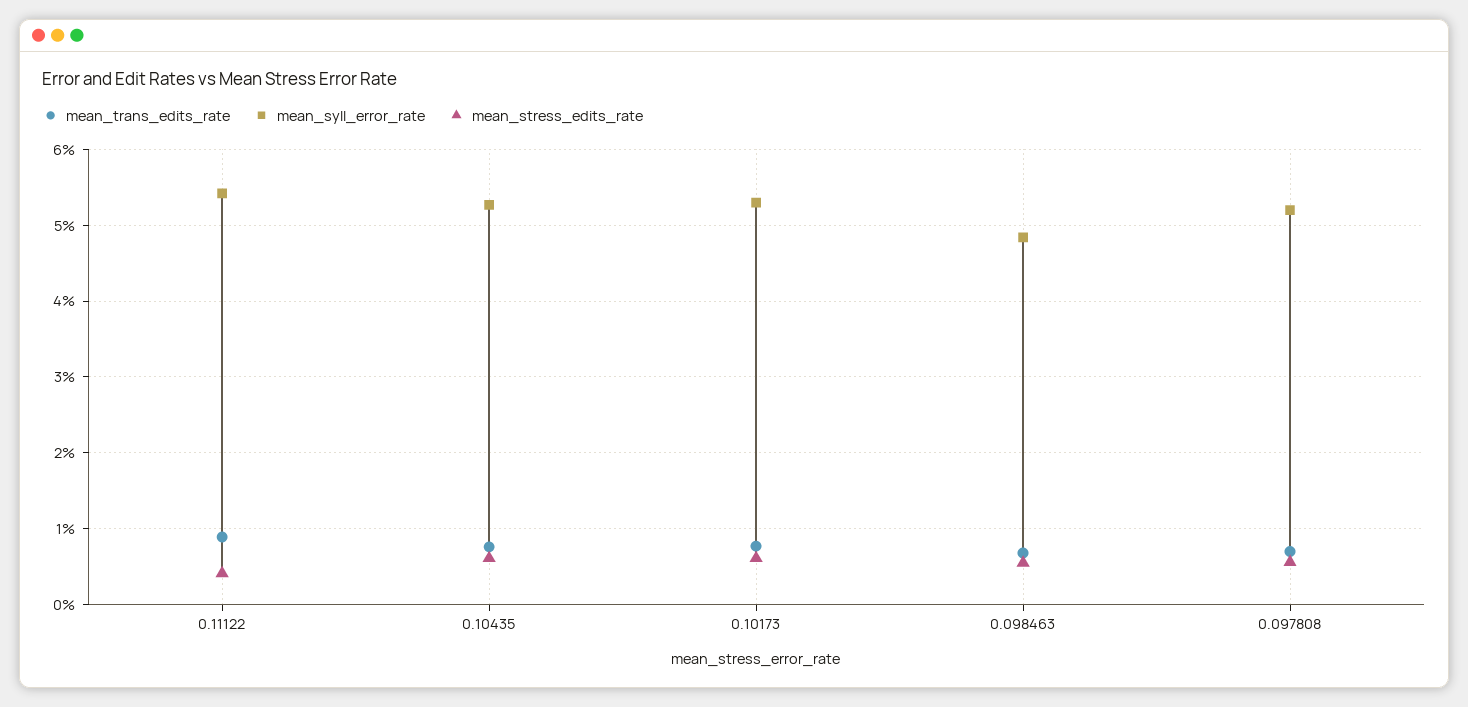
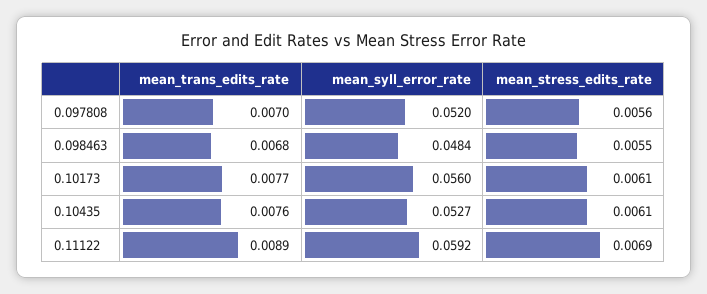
mean_syll_error_rate, 0.11122: 0.054 -> 0.0592
mean_stress_edits_rate, 0.11122: 0.004 -> 0.0069
mean_syll_error_rate, 0.10173: 0.053 -> 0.056

